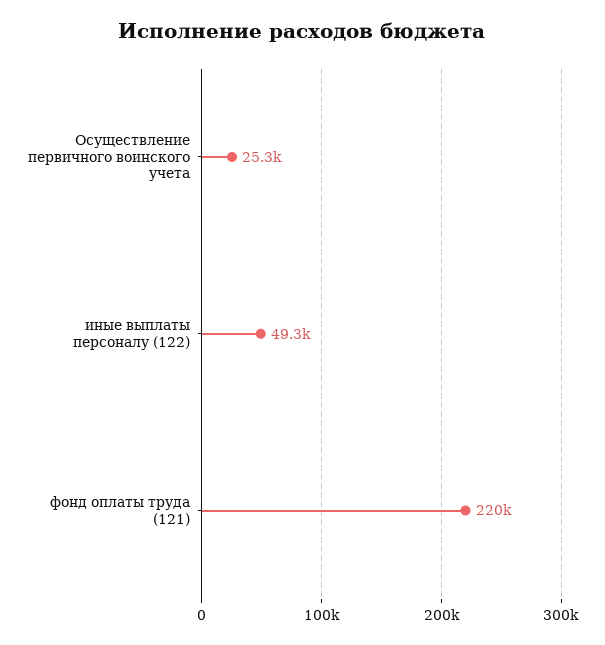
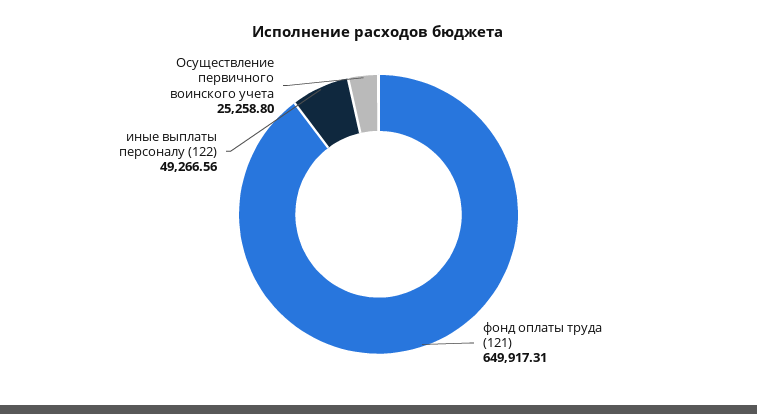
фонд оплаты труда (121): 220000 -> 649917.31

